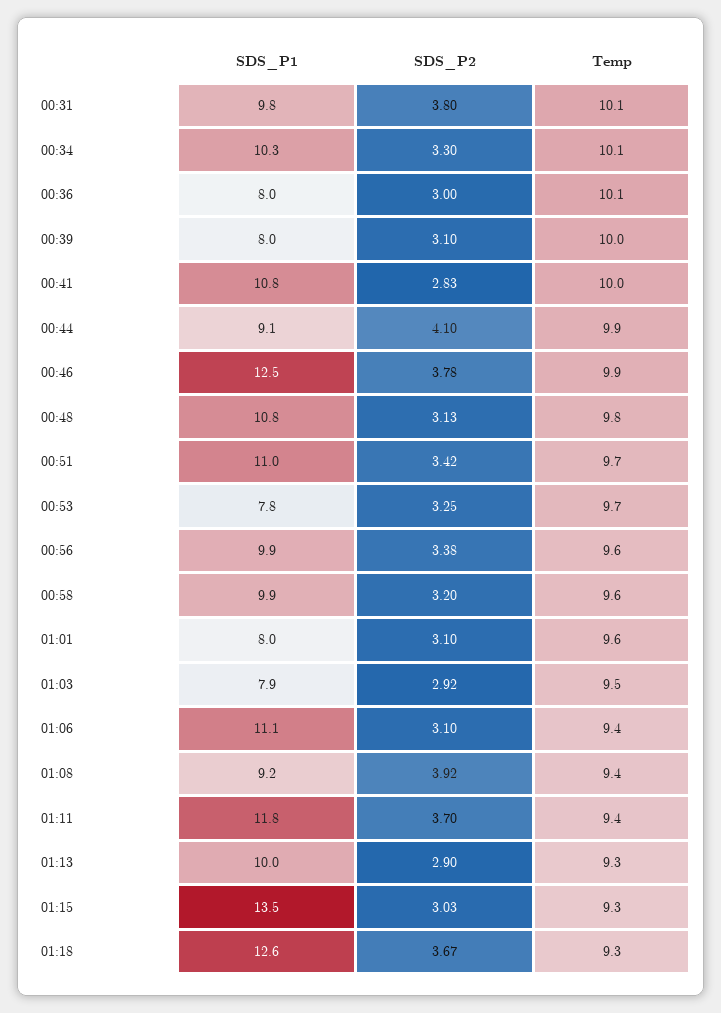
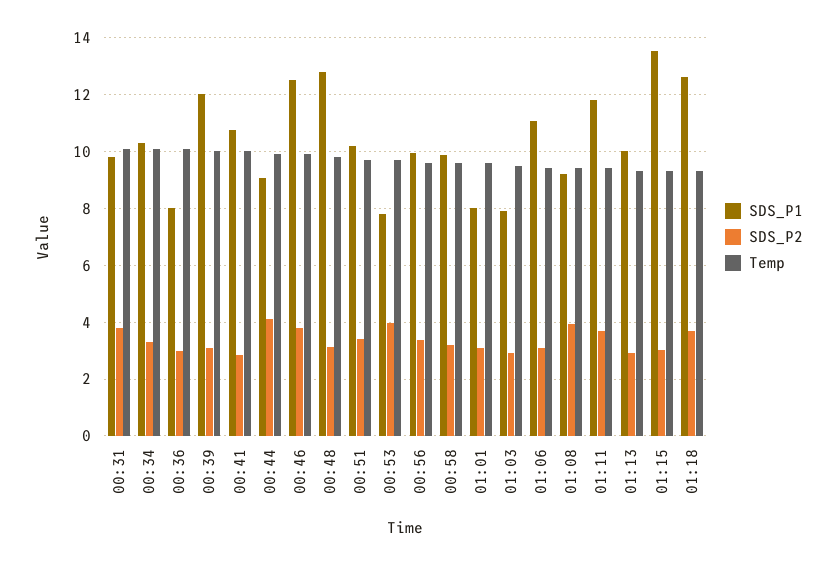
SDS_P1, 00:39: 8 -> 12
SDS_P1, 00:48: 10.8 -> 12.75
SDS_P1, 00:51: 11 -> 10.25
SDS_P2, 00:53: 3.25 -> 4

